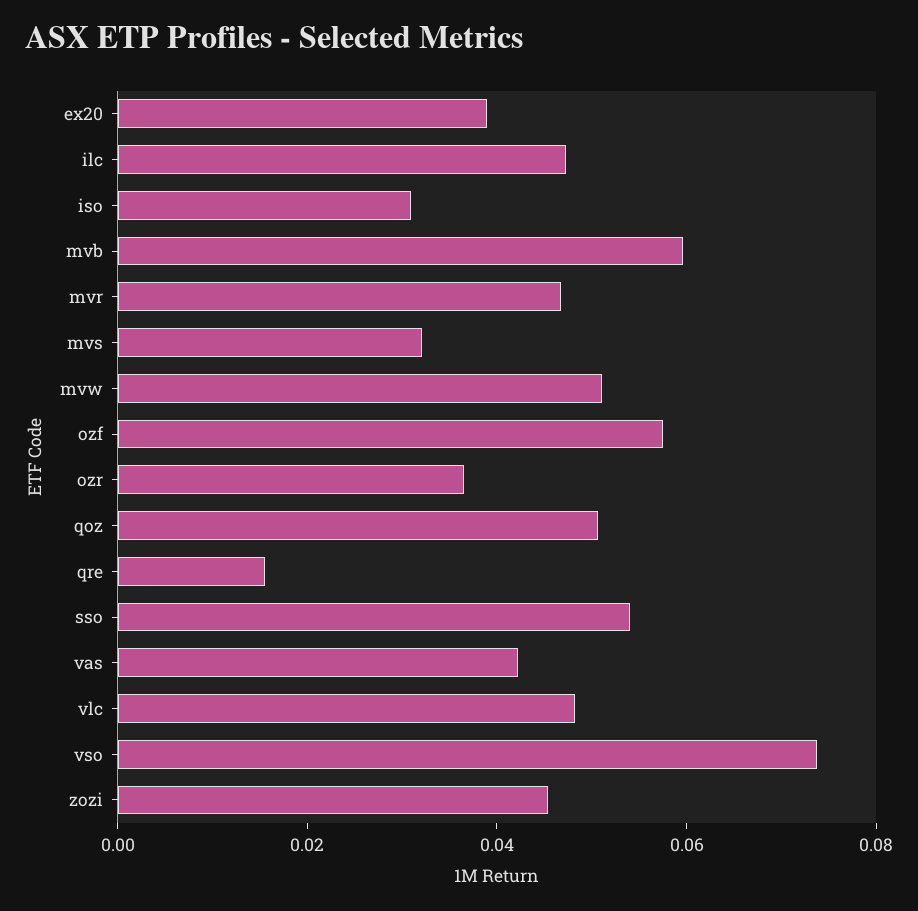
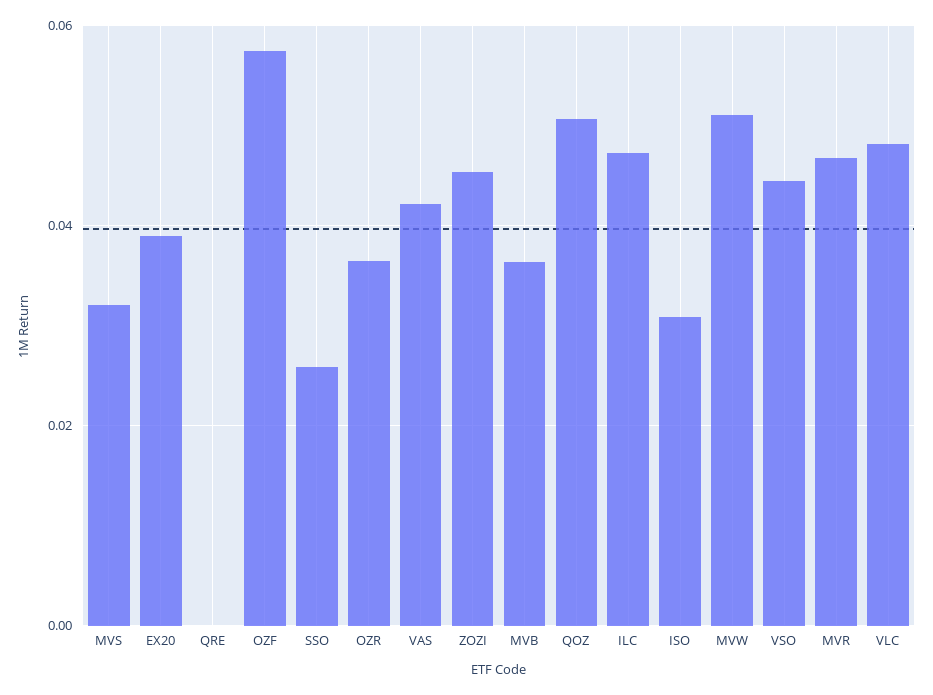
mvb: 0.06 -> 0.036
qre: 0.015 -> 0
sso: 0.055 -> 0.026
vso: 0.075 -> 0.044

